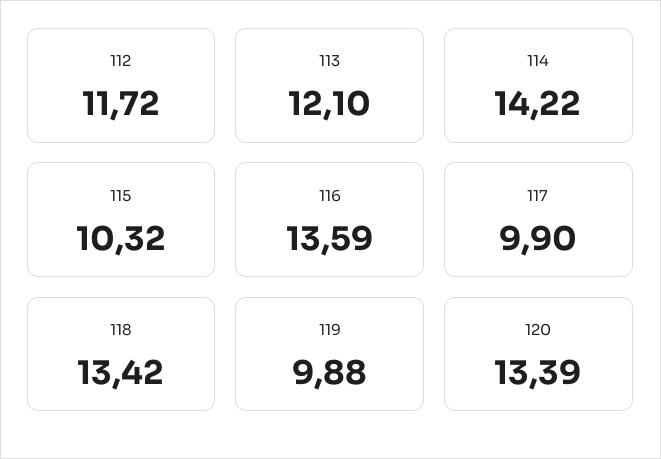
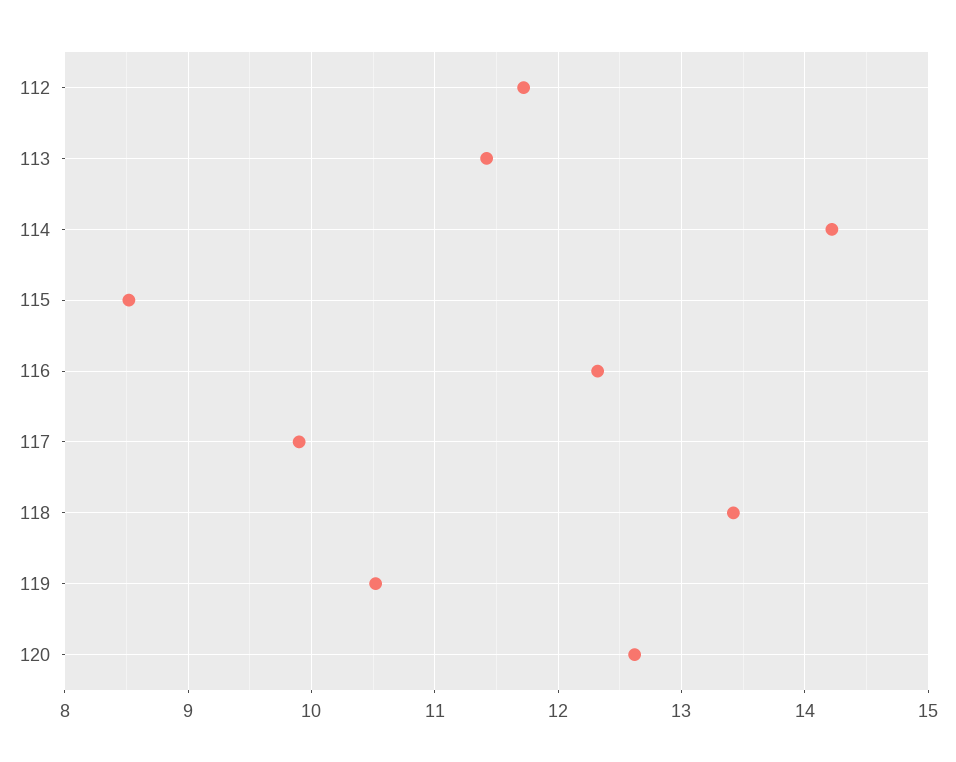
113: 12.1 -> 11.4
115: 10.32 -> 8.5
116: 13.59 -> 12.3
119: 9.88 -> 10.5
120: 13.39 -> 12.6

